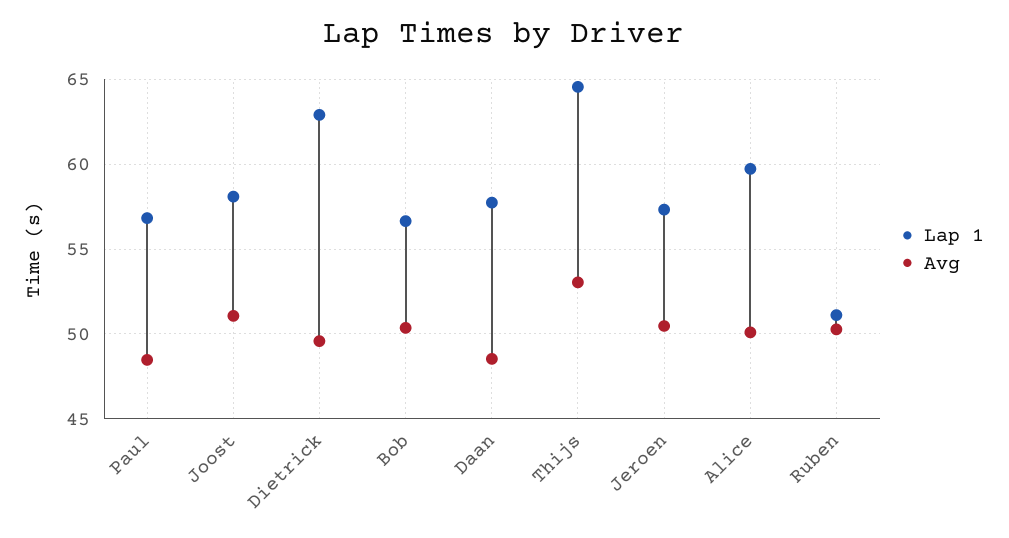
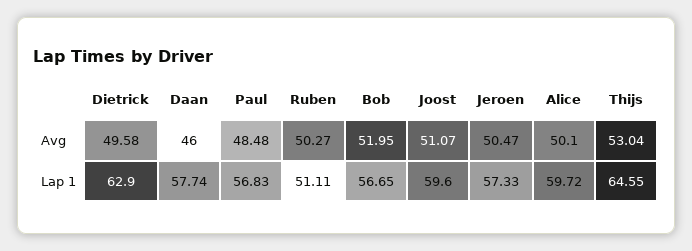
Lap 1, Joost: 58 -> 59.6
Avg, Bob: 50.5 -> 51.95
Avg, Daan: 48.5 -> 46

